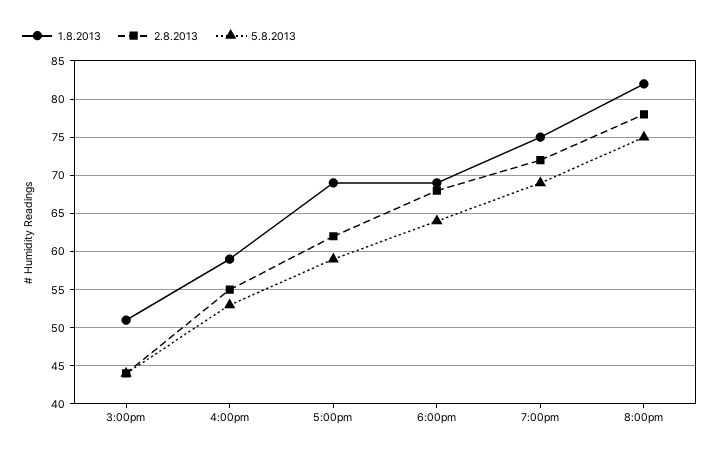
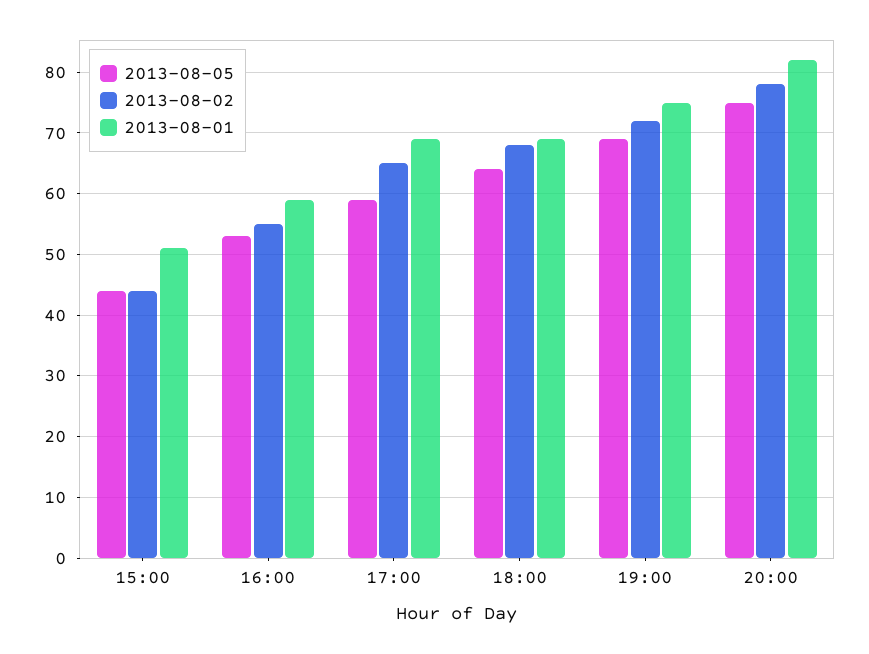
2.8.2013, 5:00pm: 62 -> 65

